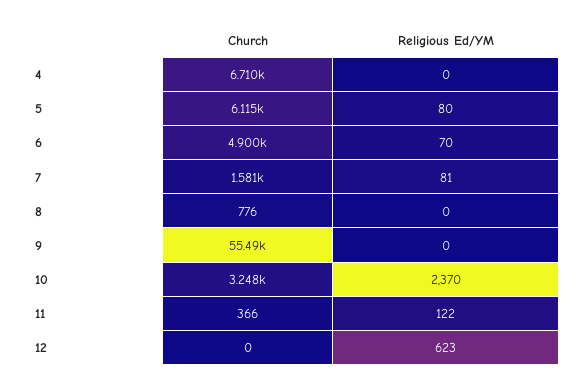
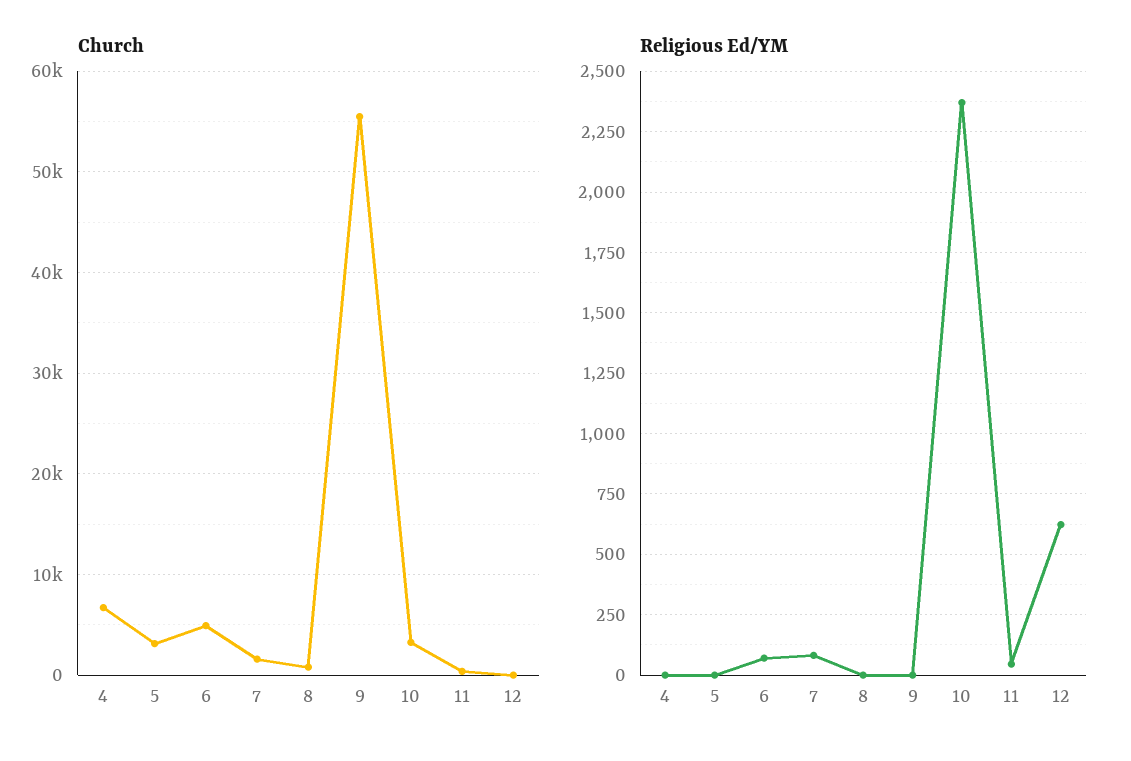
Church, 5: 6115 -> 3000
Religious Ed/YM, 5: 80 -> 0
Religious Ed/YM, 11: 122 -> 50

